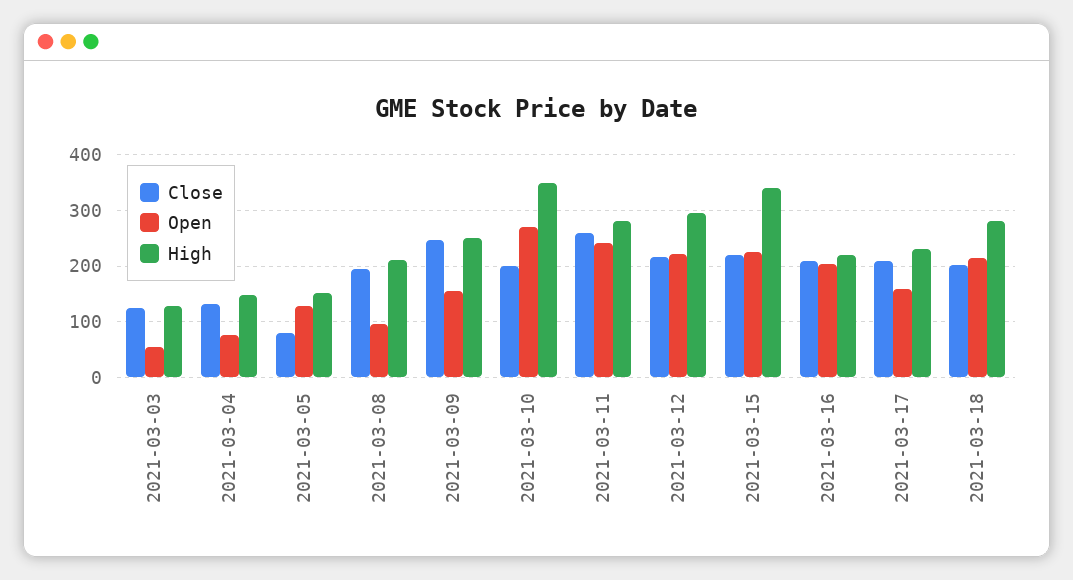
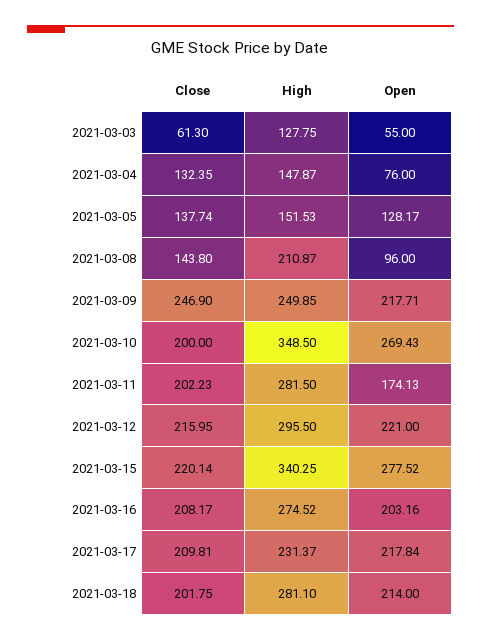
Close, 2021-03-03: 120 -> 61.3
Close, 2021-03-05: 80 -> 137.74
Close, 2021-03-08: 200 -> 143.8
Open, 2021-03-09: 160 -> 217.71
Close, 2021-03-11: 260 -> 202.23
Open, 2021-03-11: 240 -> 174.13
Open, 2021-03-15: 220 -> 277.52
High, 2021-03-16: 220 -> 274.52
Open, 2021-03-17: 160 -> 217.84

